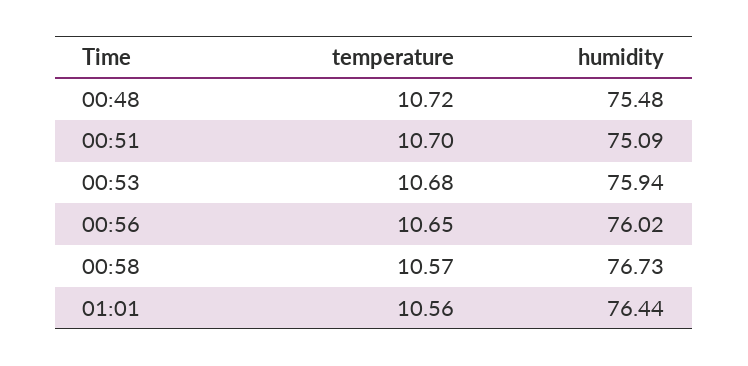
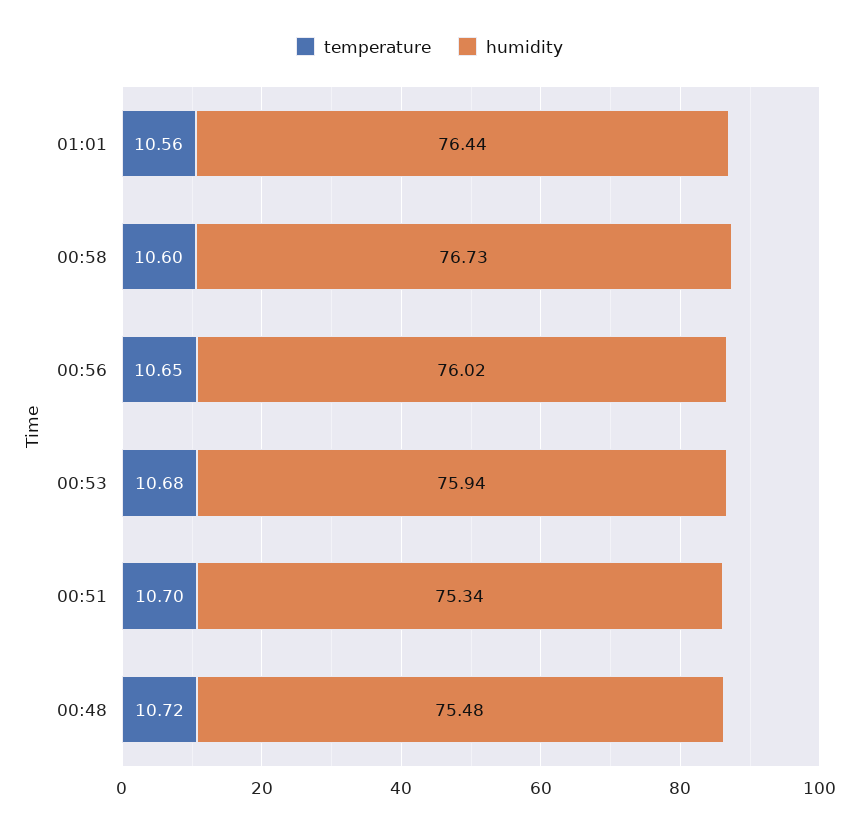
humidity, 00:51: 75.09 -> 75.34
temperature, 00:58: 10.57 -> 10.6

